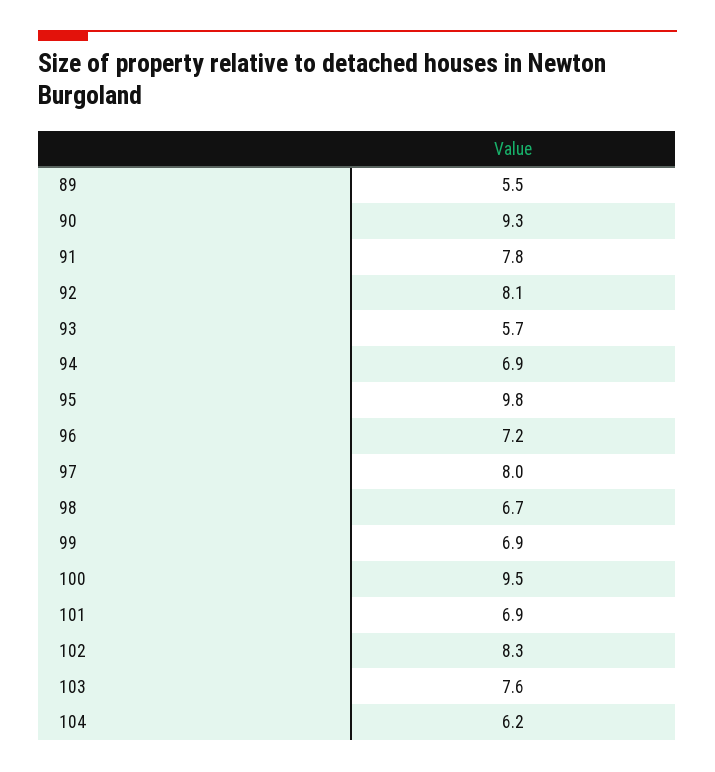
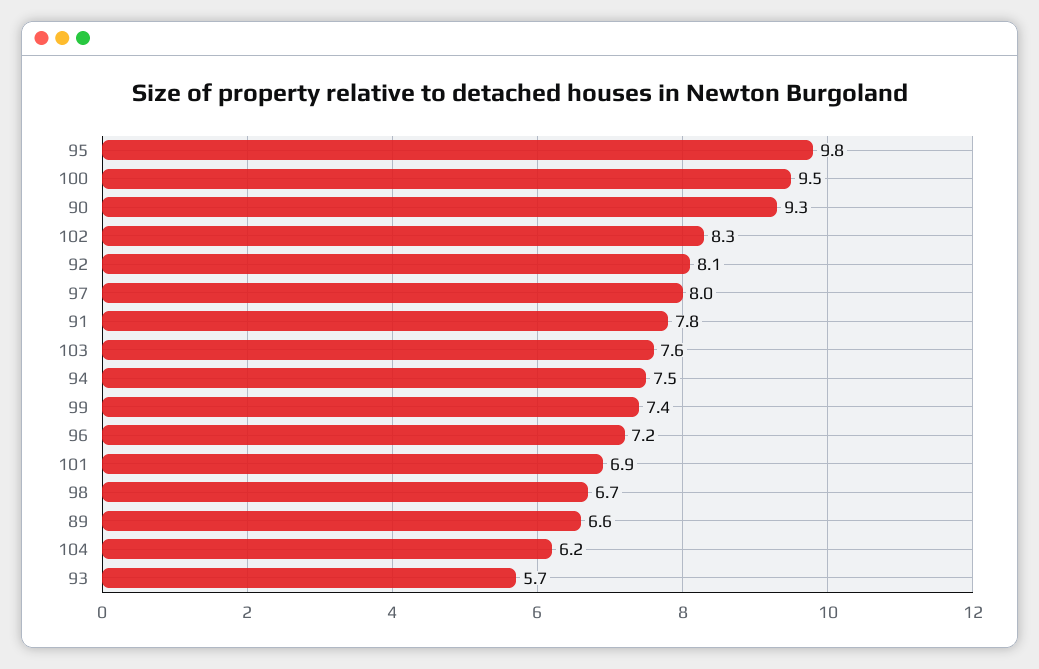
89: 5.5 -> 6.6
94: 6.9 -> 7.5
99: 6.9 -> 7.4

